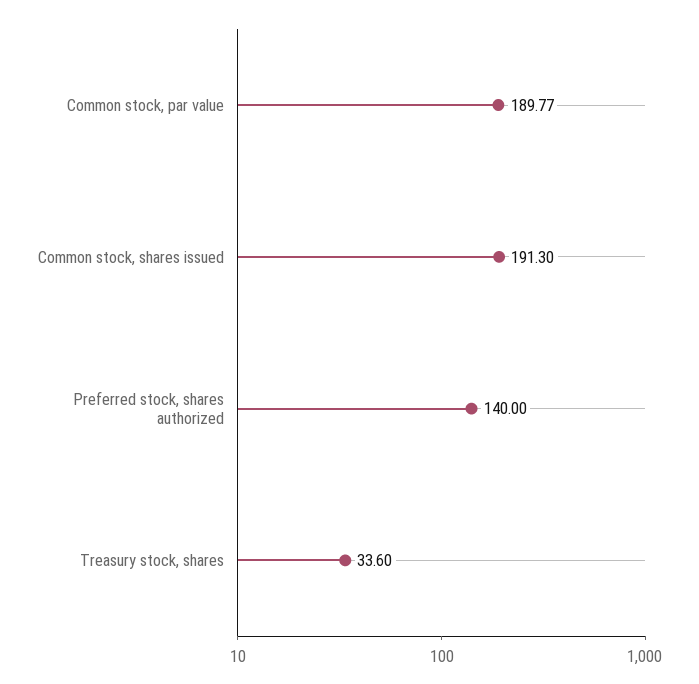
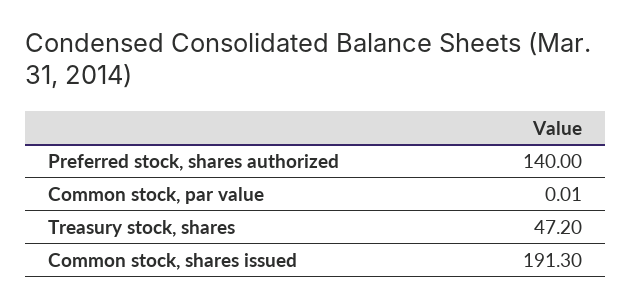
Common stock, par value: 189.77 -> 0.01
Treasury stock, shares: 33.6 -> 47.2

